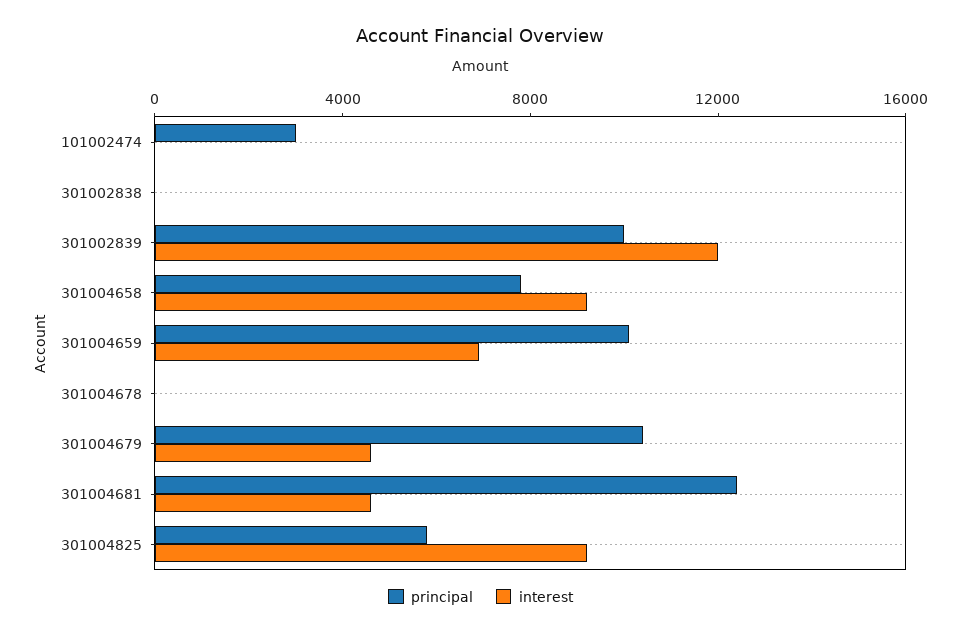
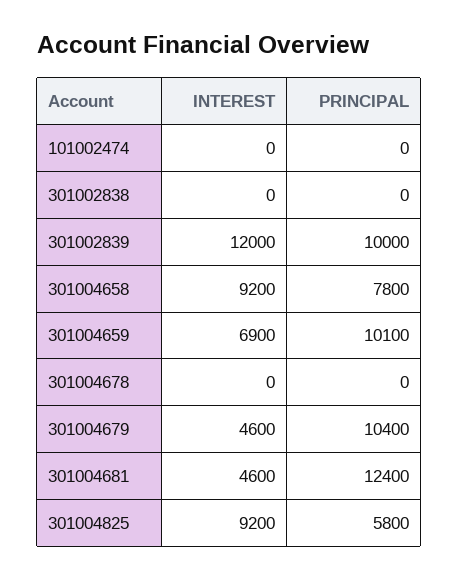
principal, 101002474: 3000 -> 0

